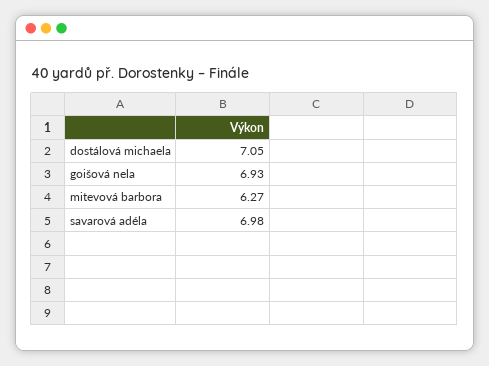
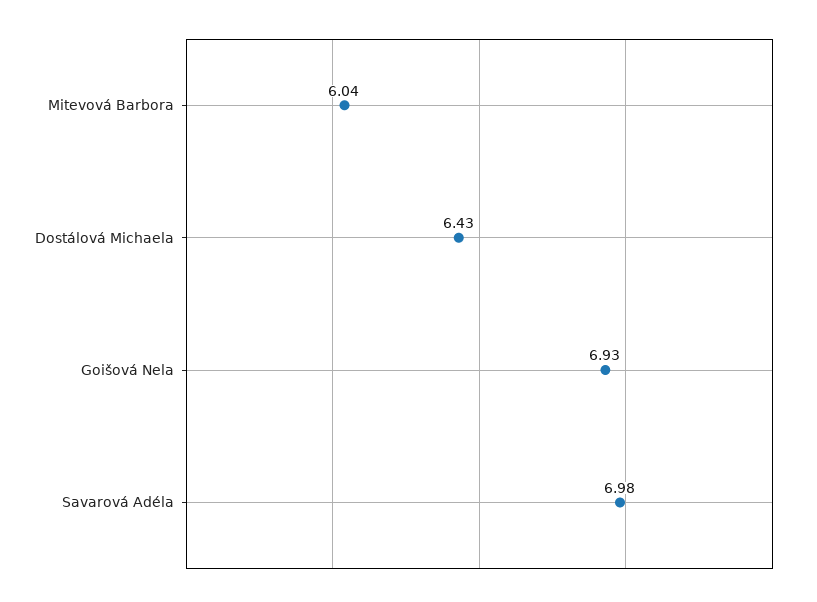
dostálová michaela: 7.05 -> 6.43
mitevová barbora: 6.27 -> 6.04

